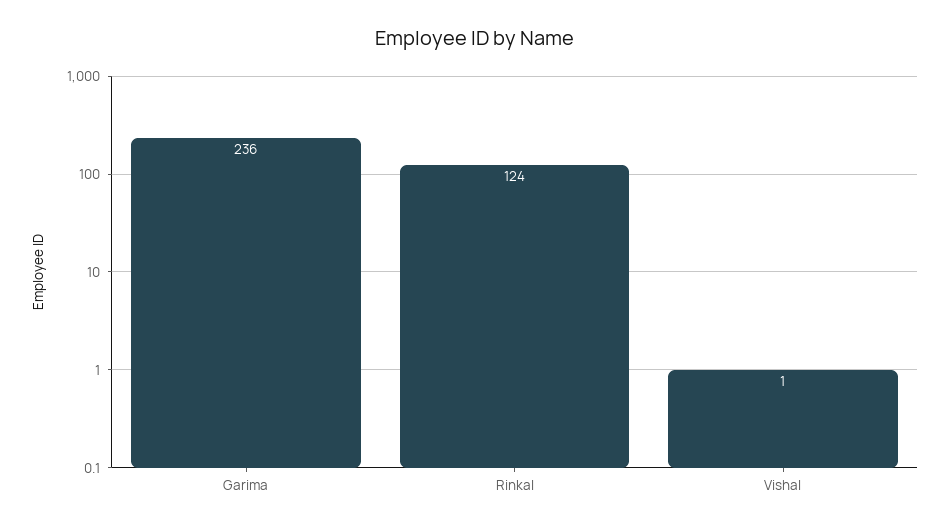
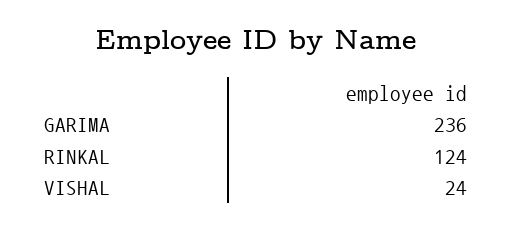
Vishal: 1 -> 24

